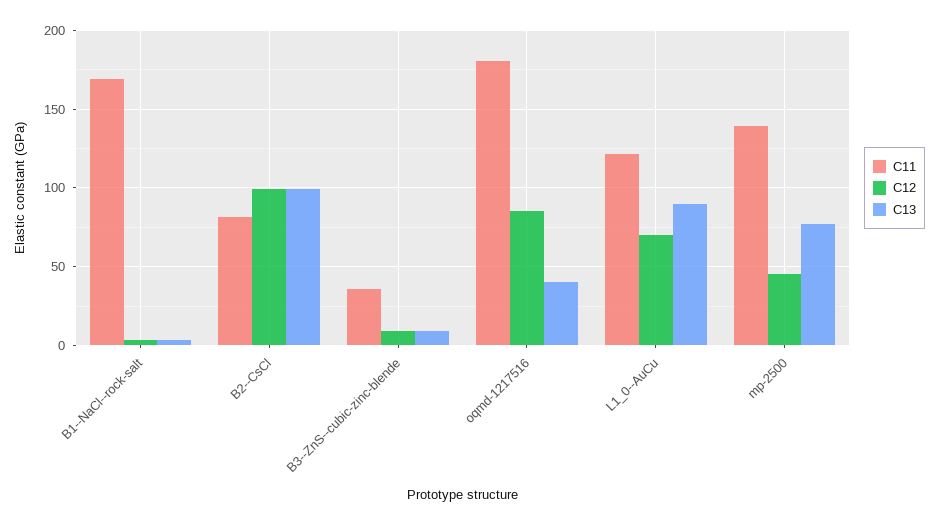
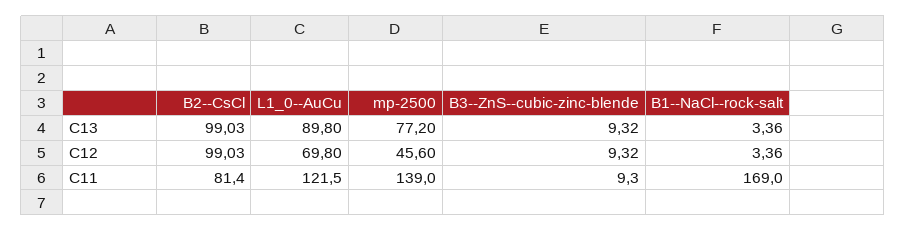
C11, B3--ZnS--cubic-zinc-blende: 35 -> 9.3
C11, oqmd-1217516: 180 -> none
C12, oqmd-1217516: 85 -> none
C13, oqmd-1217516: 40 -> none

